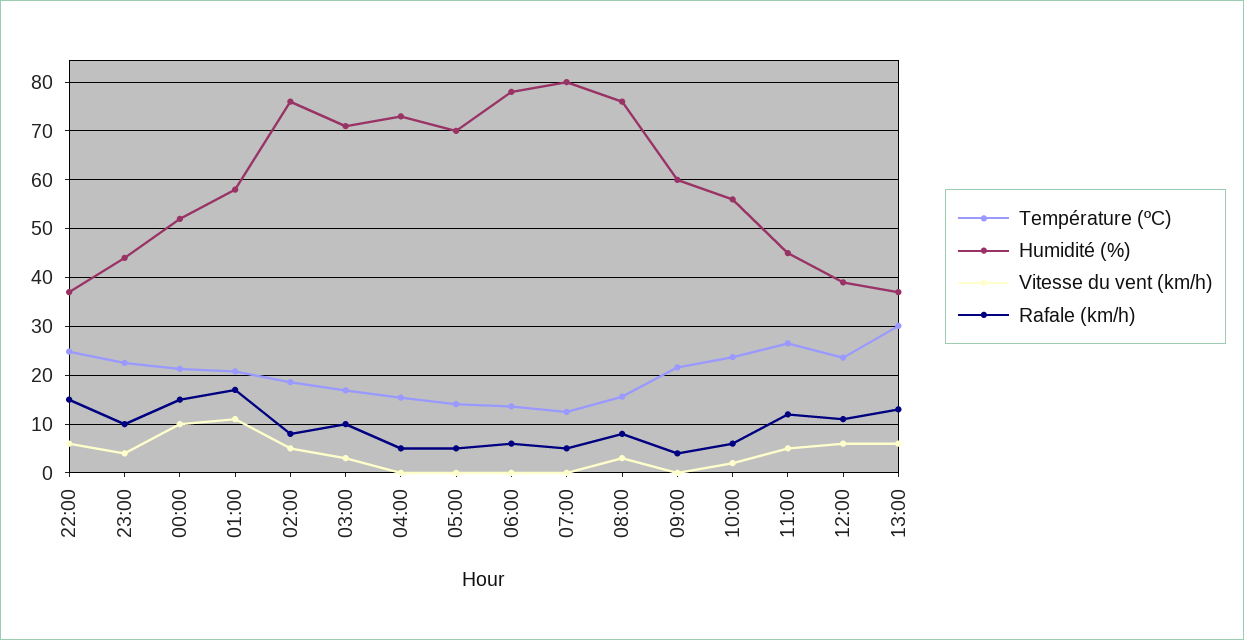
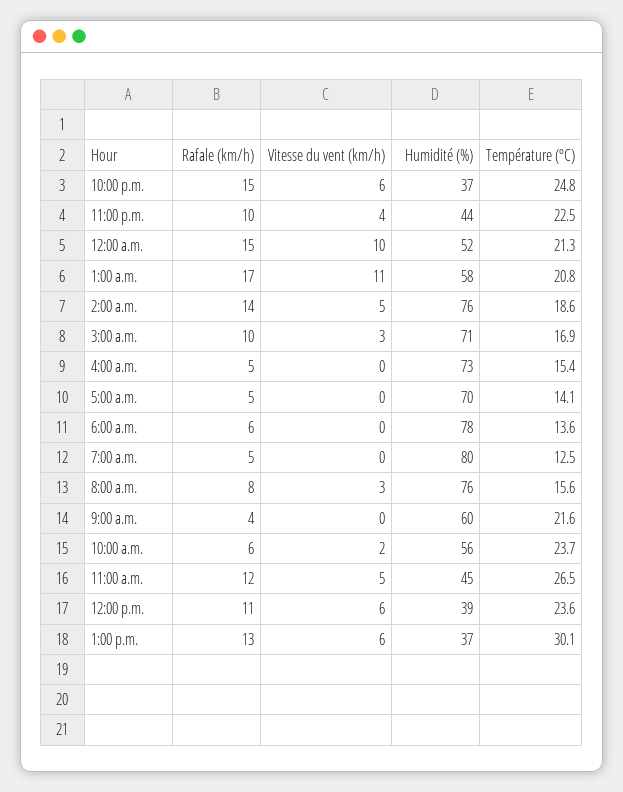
Rafale (km/h), 02:00: 8 -> 14

